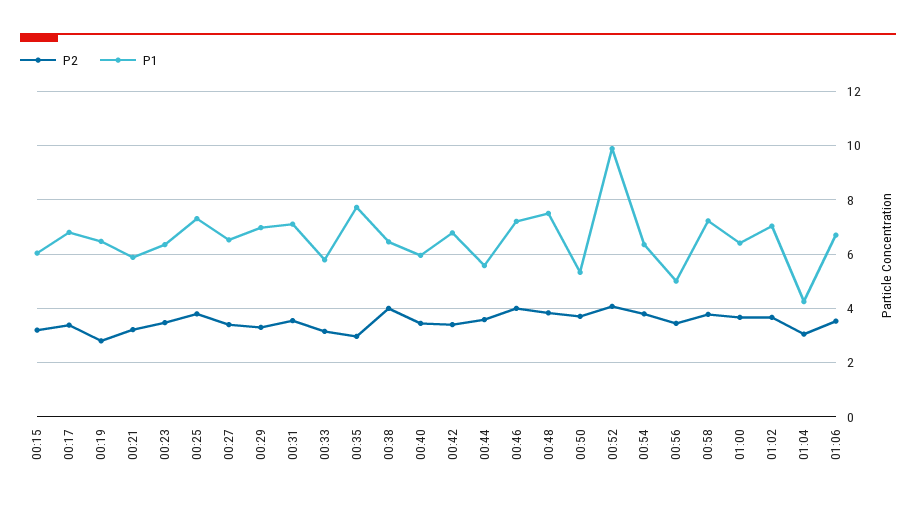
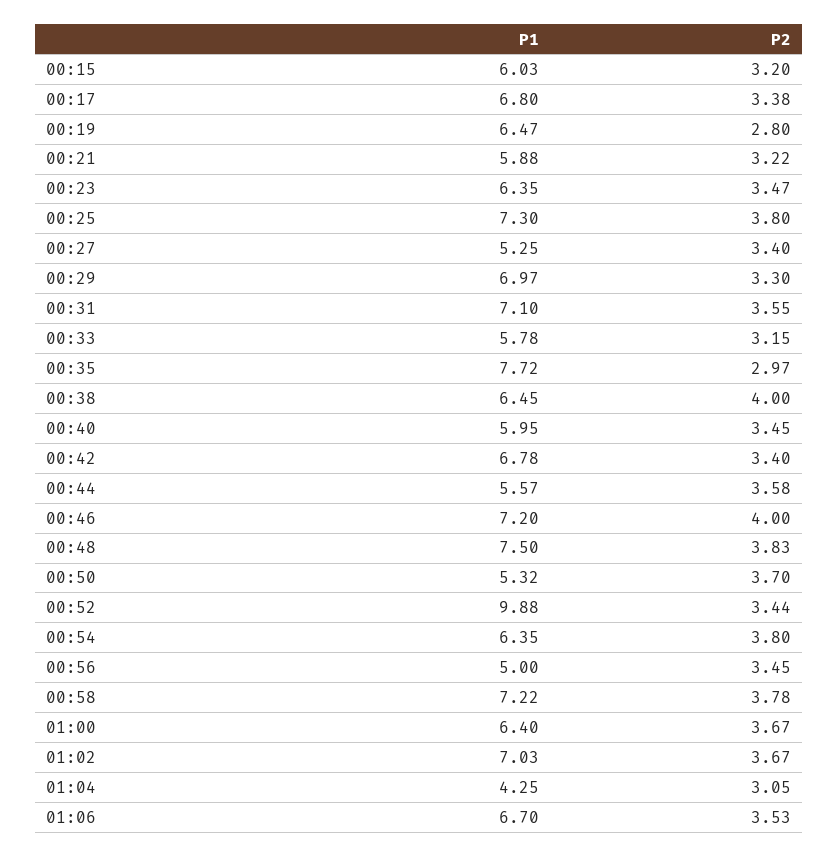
P1, 00:27: 6.5 -> 5.25
P2, 00:52: 4 -> 3.44

